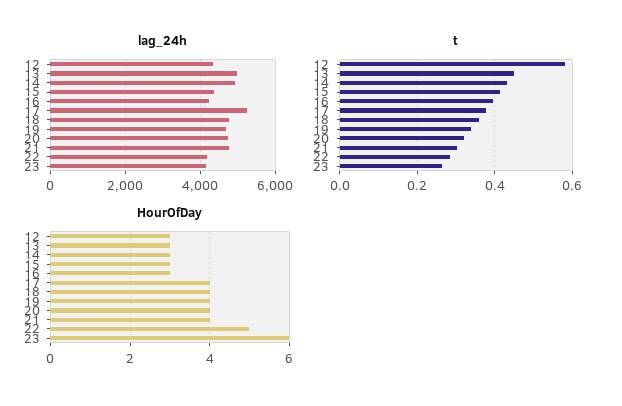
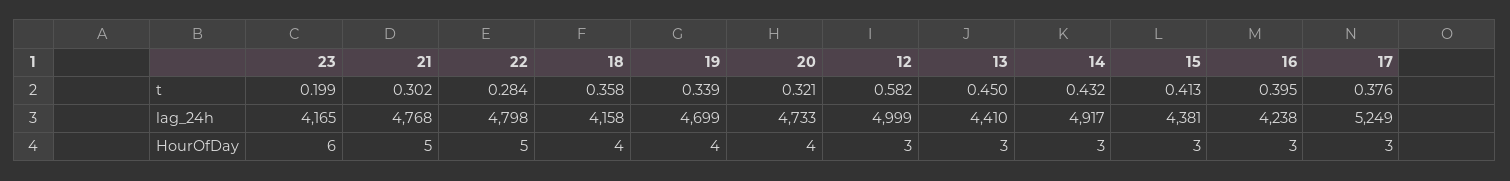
lag_24h, 12: 4400 -> 4999
lag_24h, 13: 5000 -> 4410
lag_24h, 18: 4800 -> 4158
lag_24h, 22: 4200 -> 4798
t, 23: 0.26 -> 0.199
HourOfDay, 17: 4 -> 3
HourOfDay, 21: 4 -> 5

